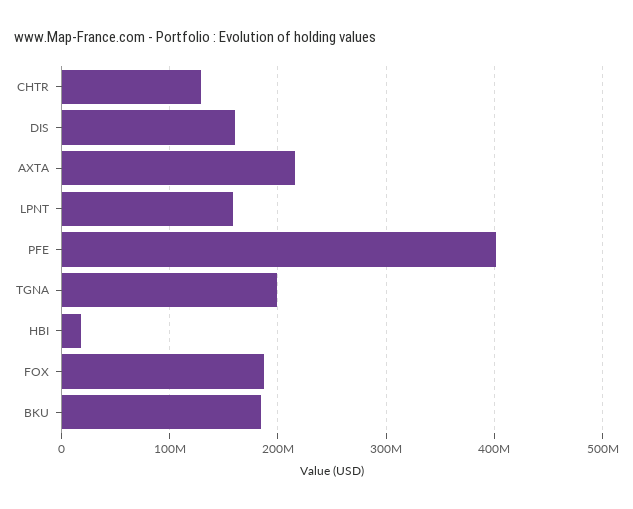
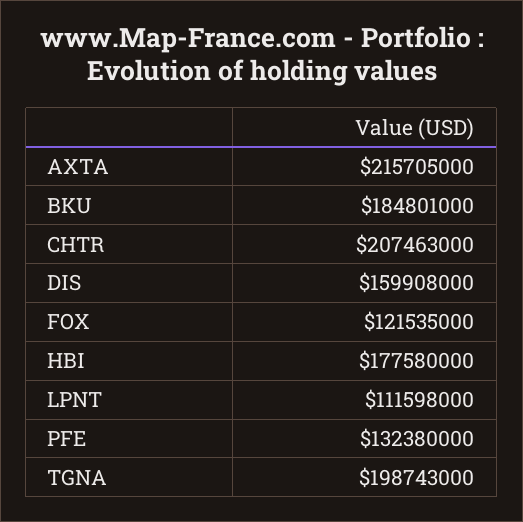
CHTR: 130000000 -> 207463000
LPNT: 160000000 -> 111598000
PFE: 400000000 -> 132380000
HBI: 20000000 -> 177580000
FOX: 190000000 -> 121535000

